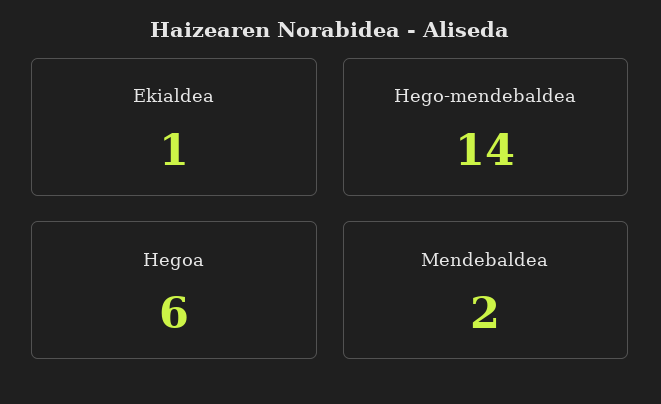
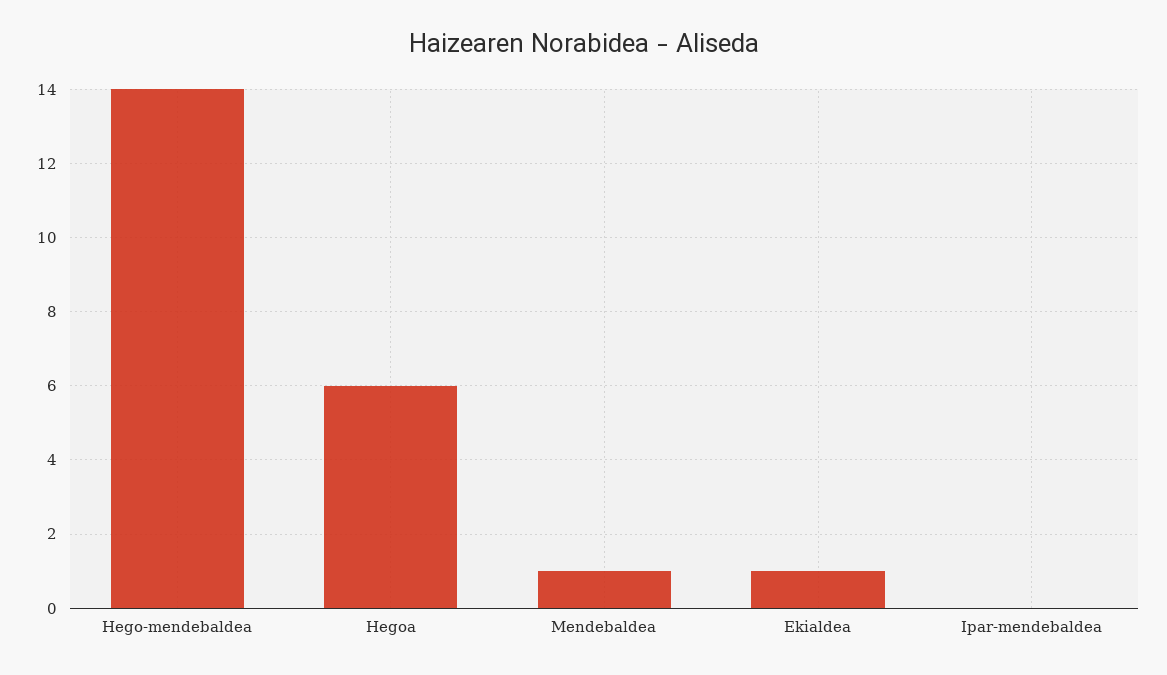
Mendebaldea: 2 -> 1
Ipar-mendebaldea: none -> 0

